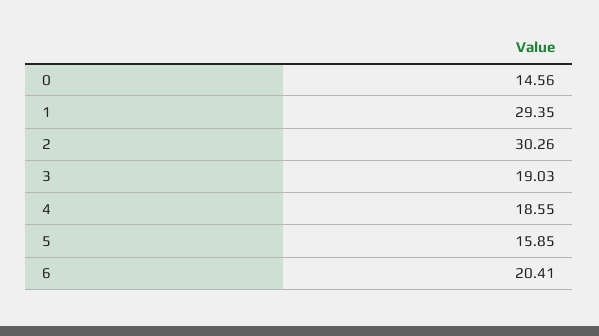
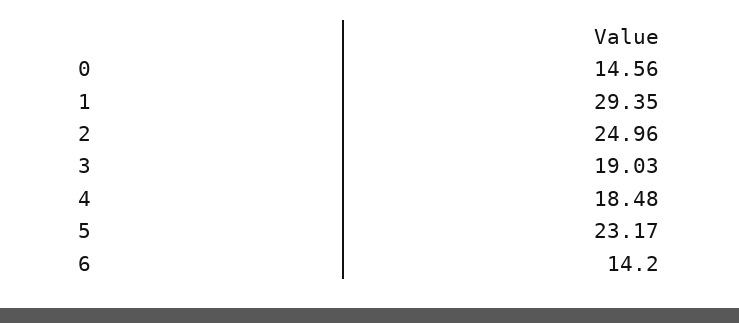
2: 30.26 -> 24.96
4: 18.55 -> 18.48
5: 15.85 -> 23.17
6: 20.41 -> 14.2

